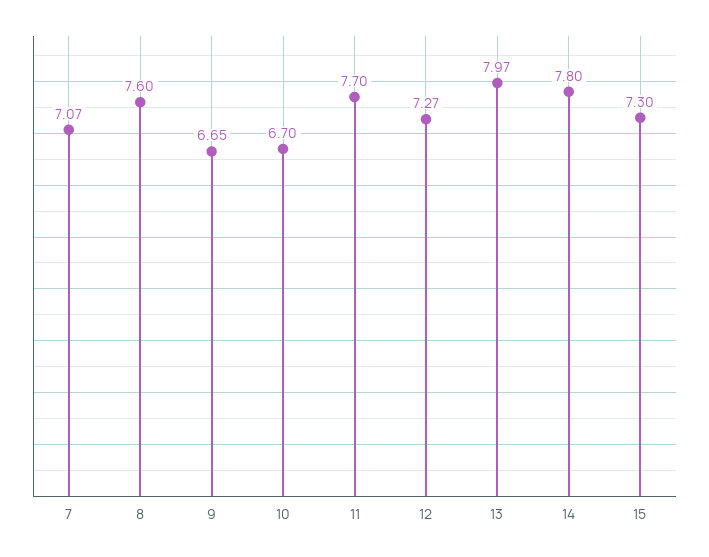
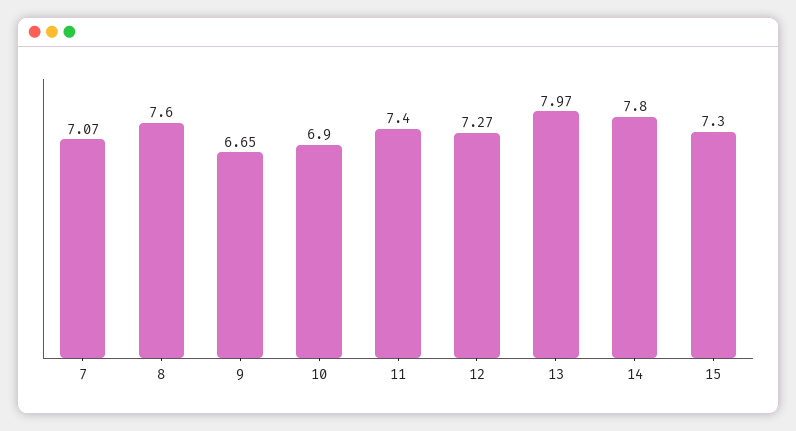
10: 6.7 -> 6.9
11: 7.7 -> 7.4

